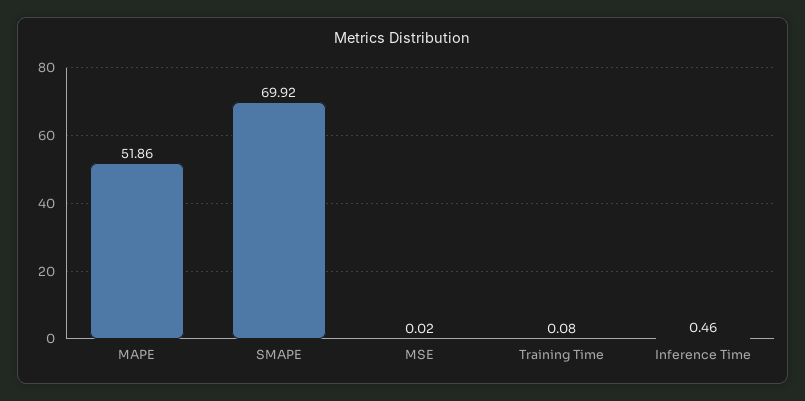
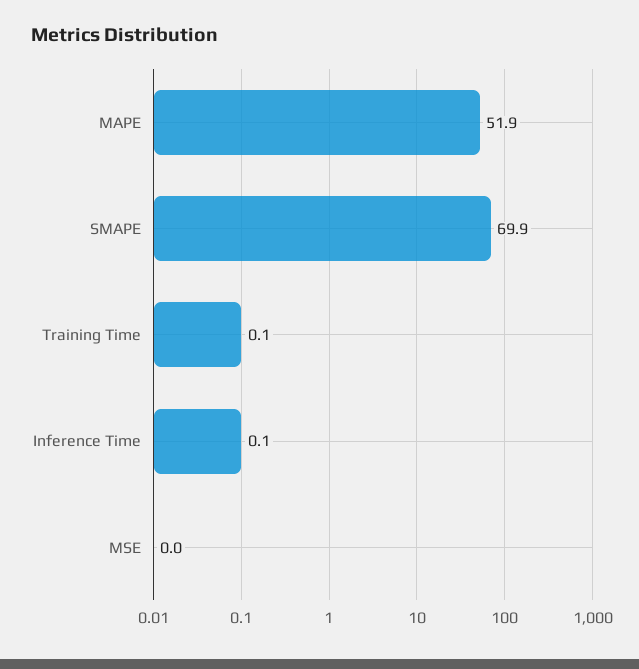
Inference Time: 0.46 -> 0.1

